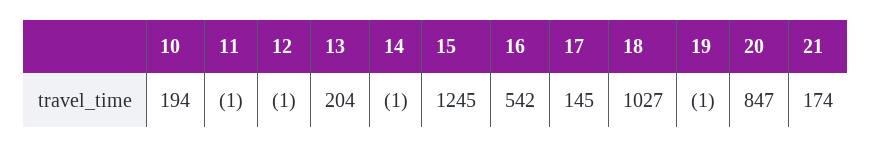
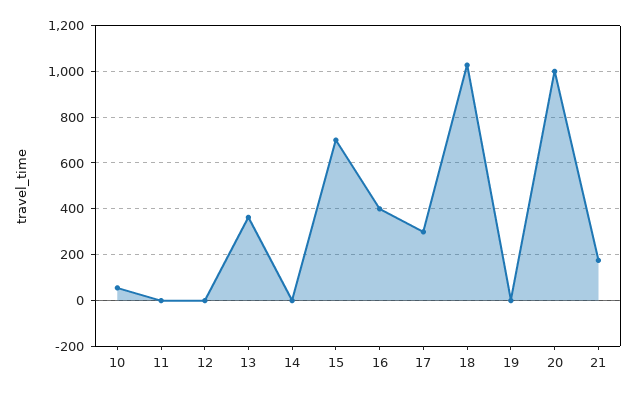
10: 194 -> 50
13: 204 -> 350
15: 1245 -> 700
16: 542 -> 400
17: 145 -> 300
20: 847 -> 1000

